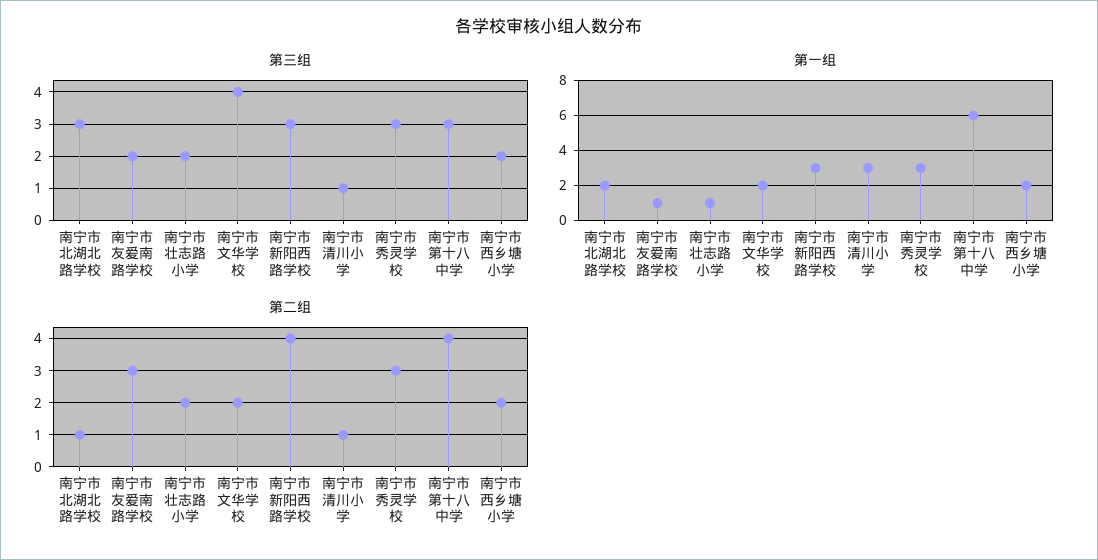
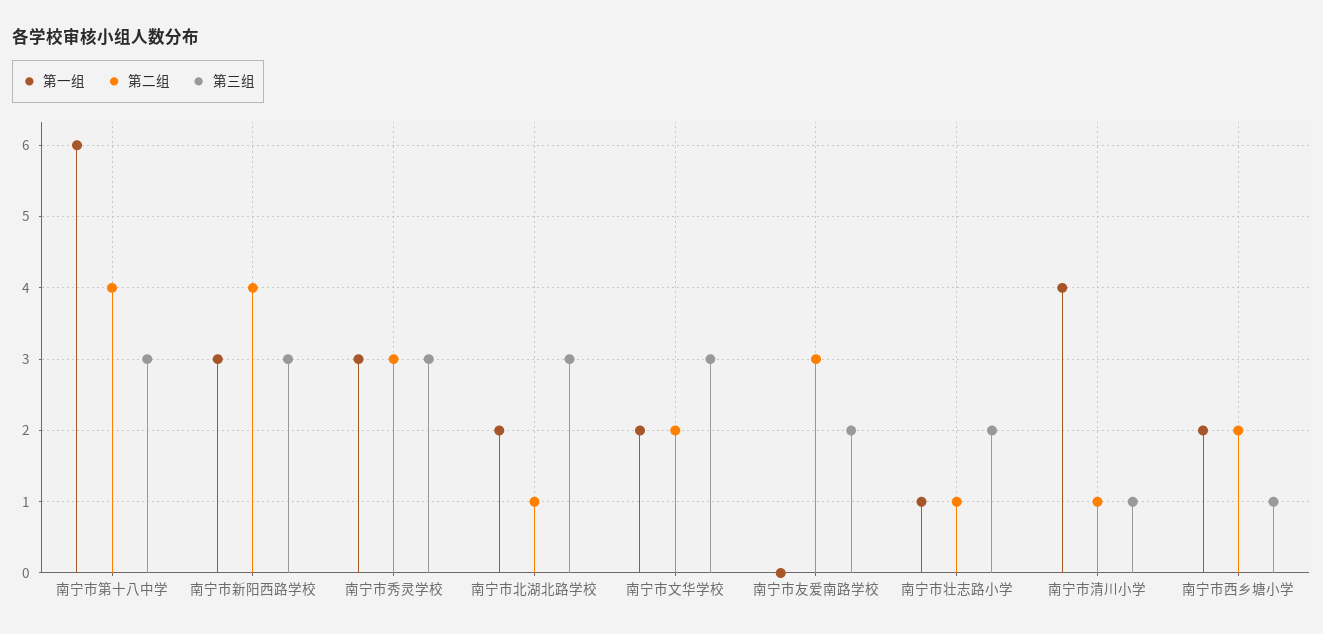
第三组, 南宁市文华学校: 4 -> 3
第三组, 南宁市西乡塘小学: 2 -> 1
第一组, 南宁市友爱南路学校: 1 -> 0
第一组, 南宁市清川小学: 3 -> 4
第二组, 南宁市壮志路小学: 2 -> 1

